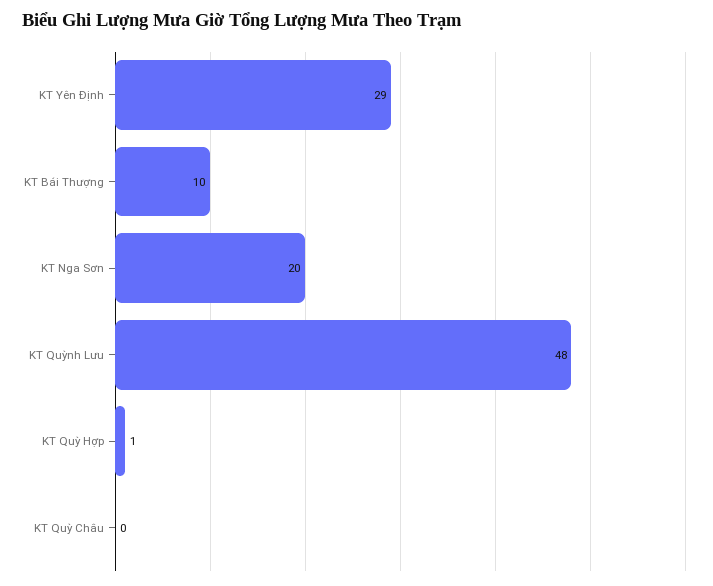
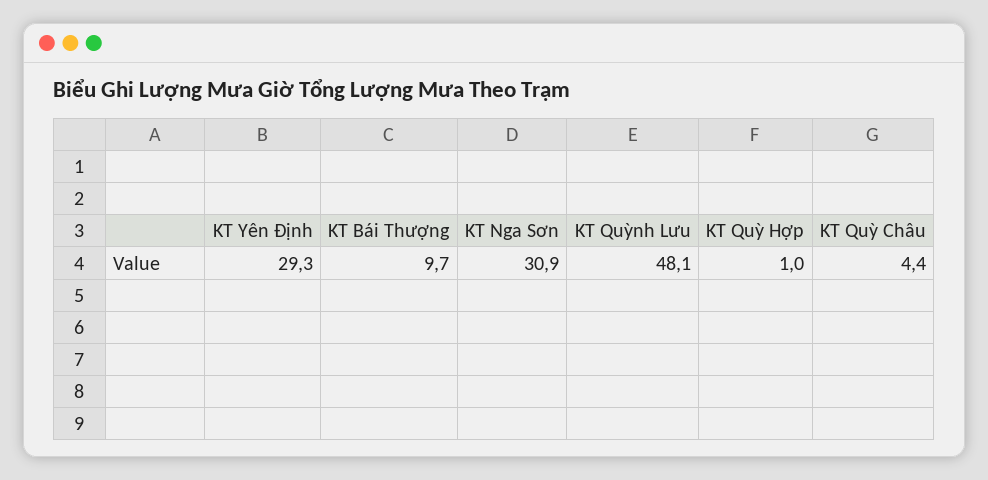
KT Nga Sơn: 20 -> 30.9
KT Quỳ Châu: 0 -> 4.4

